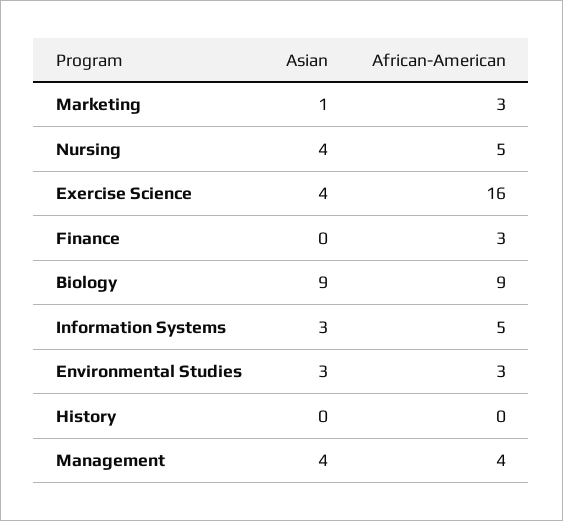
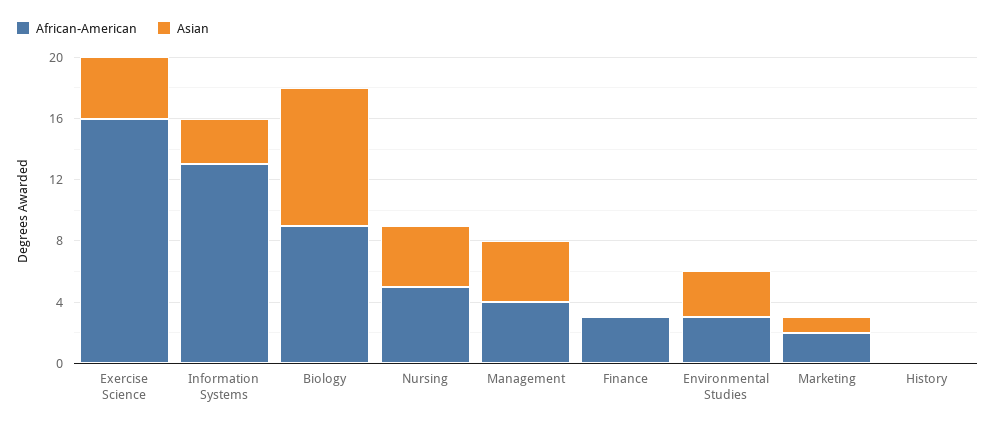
African-American, Marketing: 3 -> 2
African-American, Information Systems: 5 -> 13

